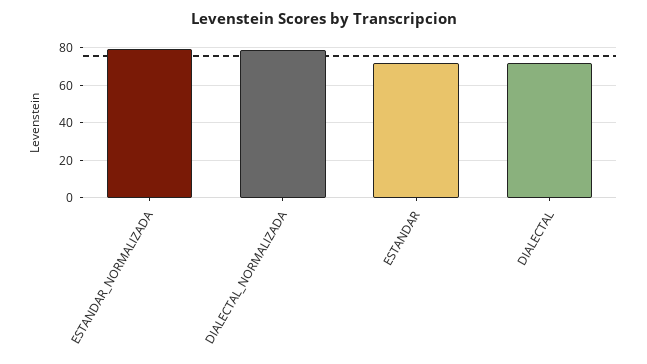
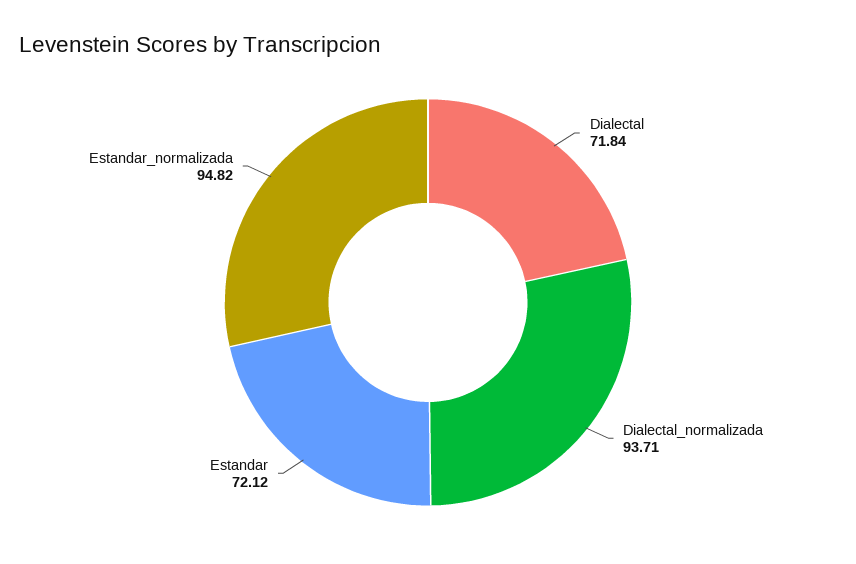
ESTANDAR_NORMALIZADA: 80 -> 94.82
DIALECTAL_NORMALIZADA: 80 -> 93.71

